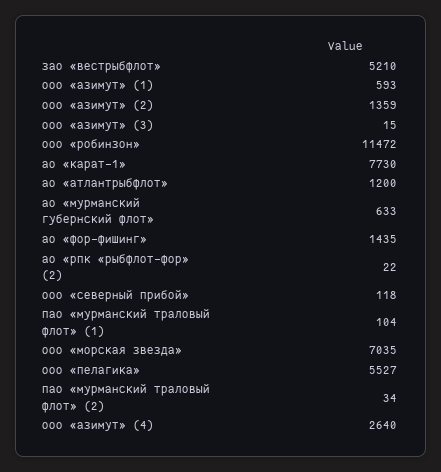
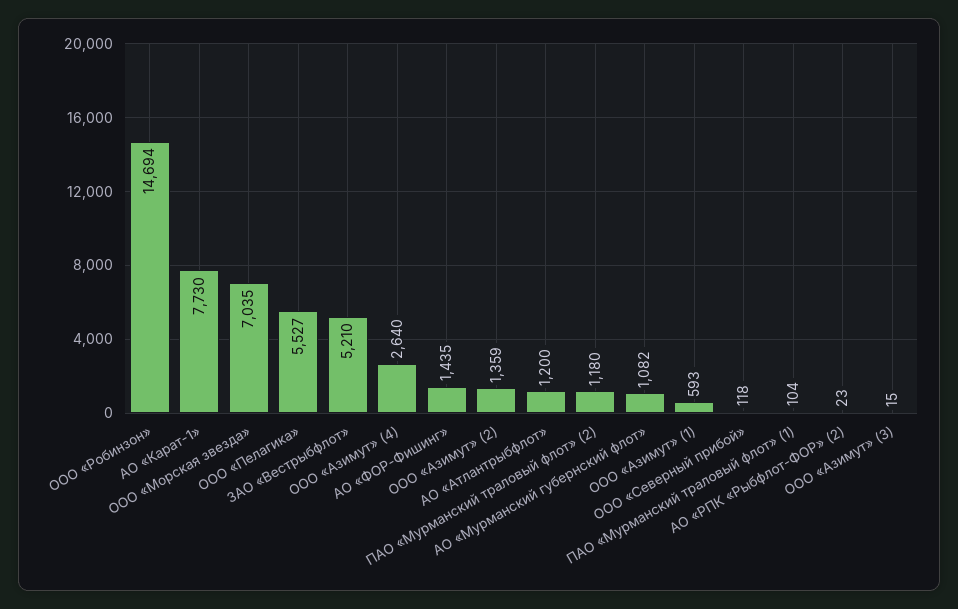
ооо «робинзон»: 11472 -> 14694
ао «мурманский губернский флот»: 633 -> 1082
ао «рпк «рыбфлот-фор» (2): 22 -> 23
пао «мурманский траловый флот» (2): 34 -> 1180

